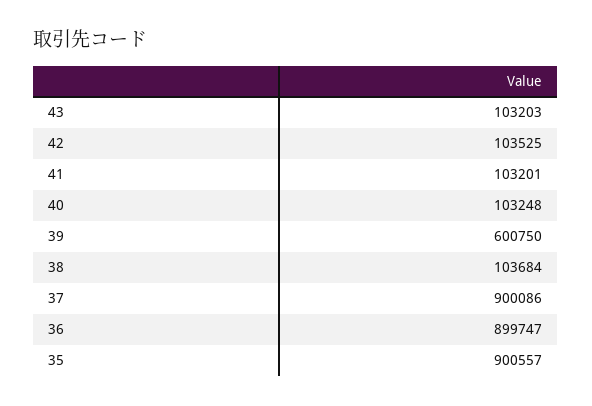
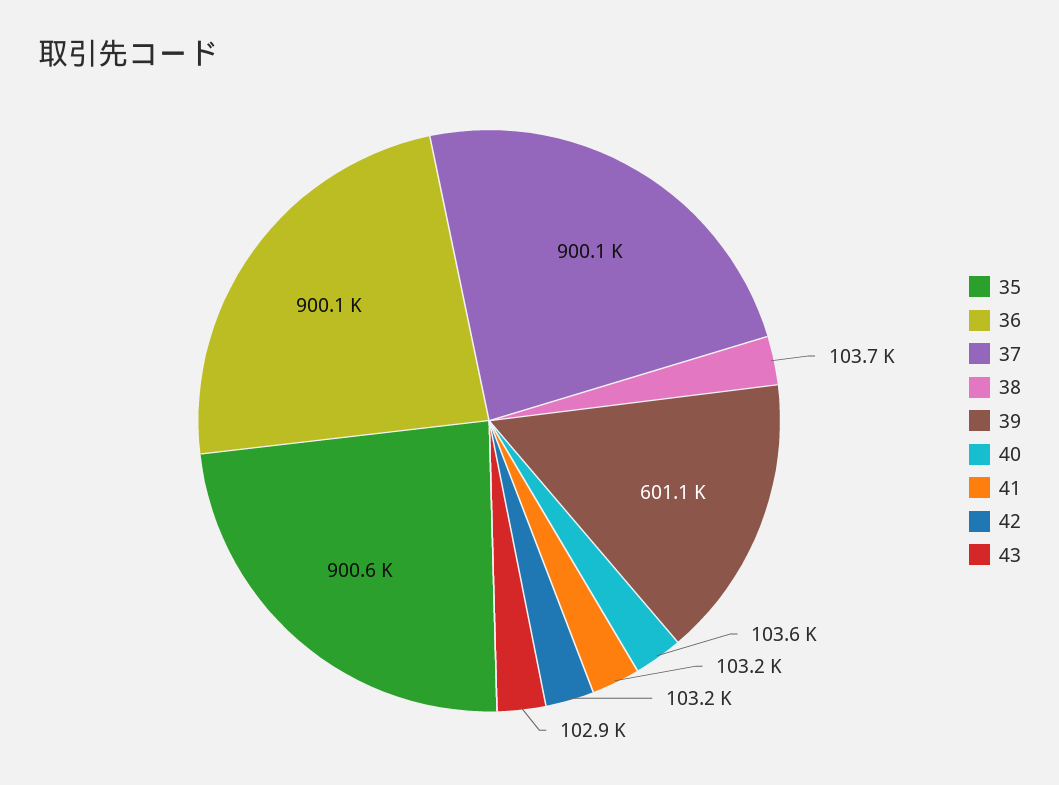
43: 103203 -> 102900
42: 103525 -> 103200
40: 103248 -> 103600
39: 600750 -> 601100
36: 899747 -> 900100

